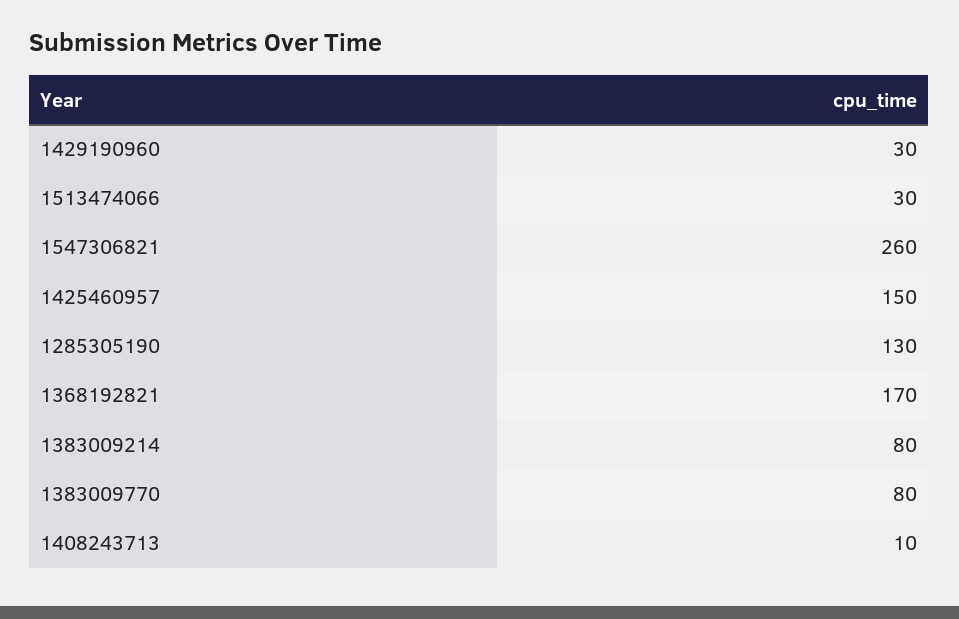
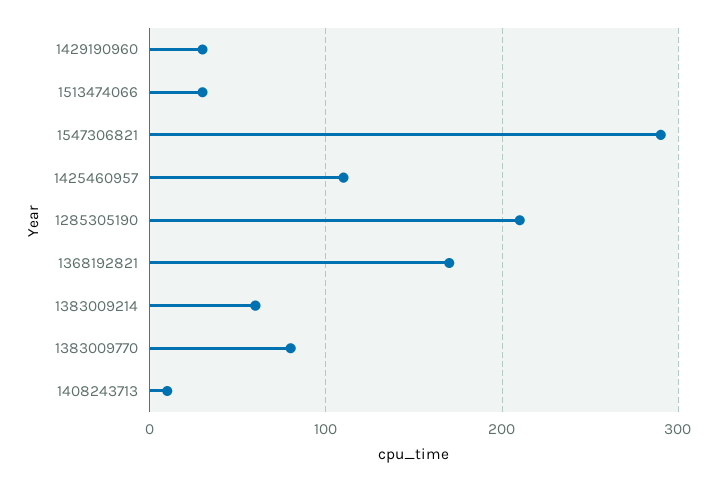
1547306821: 260 -> 290
1425460957: 150 -> 110
1285305190: 130 -> 210
1383009214: 80 -> 60

